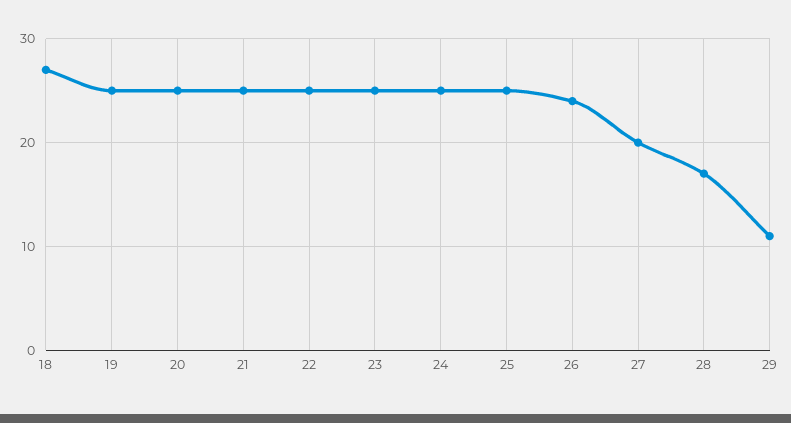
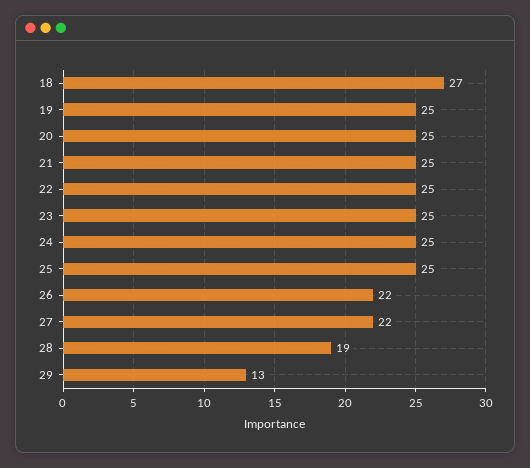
26: 24 -> 22
27: 20 -> 22
28: 17 -> 19
29: 11 -> 13

